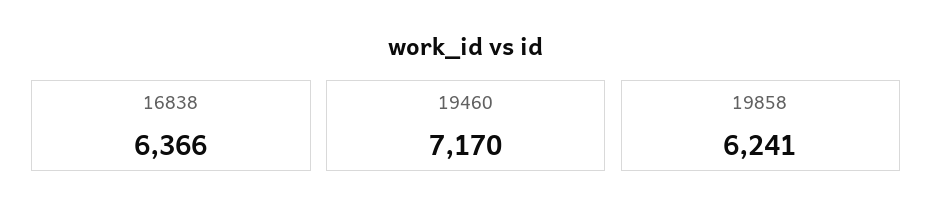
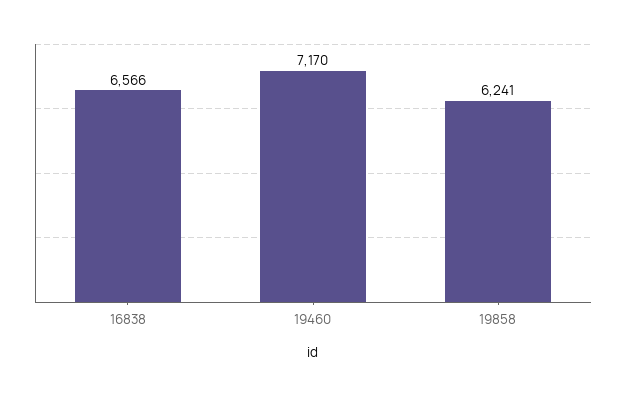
16838: 6366 -> 6566

